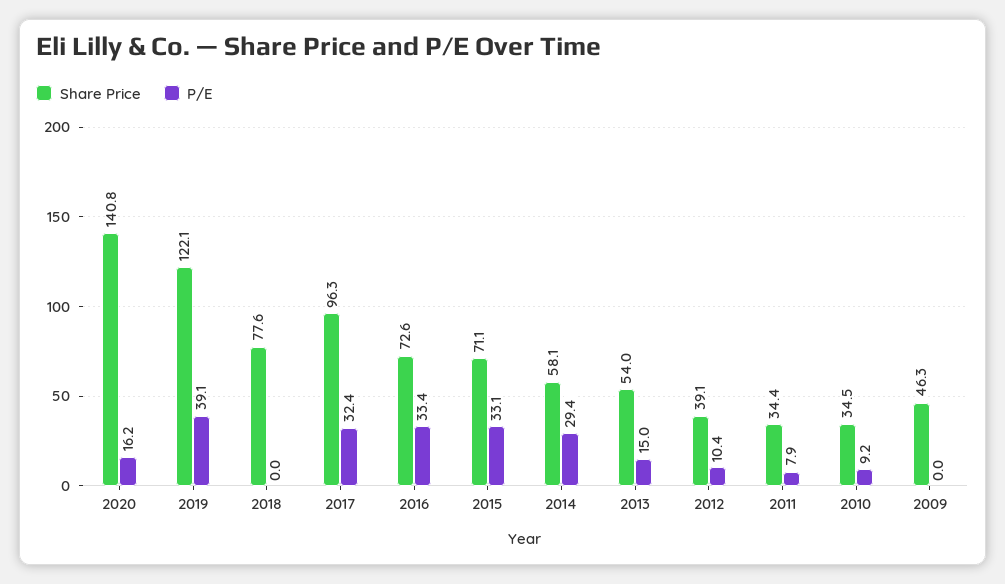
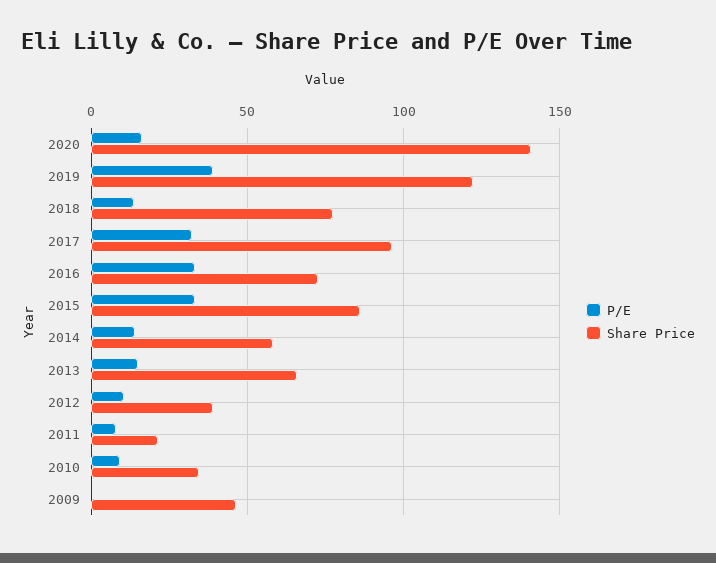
P/E, 2018: 0 -> 15
Share Price, 2015: 71.1 -> 85
P/E, 2014: 29.4 -> 15
Share Price, 2013: 54 -> 65
Share Price, 2011: 34.4 -> 20

